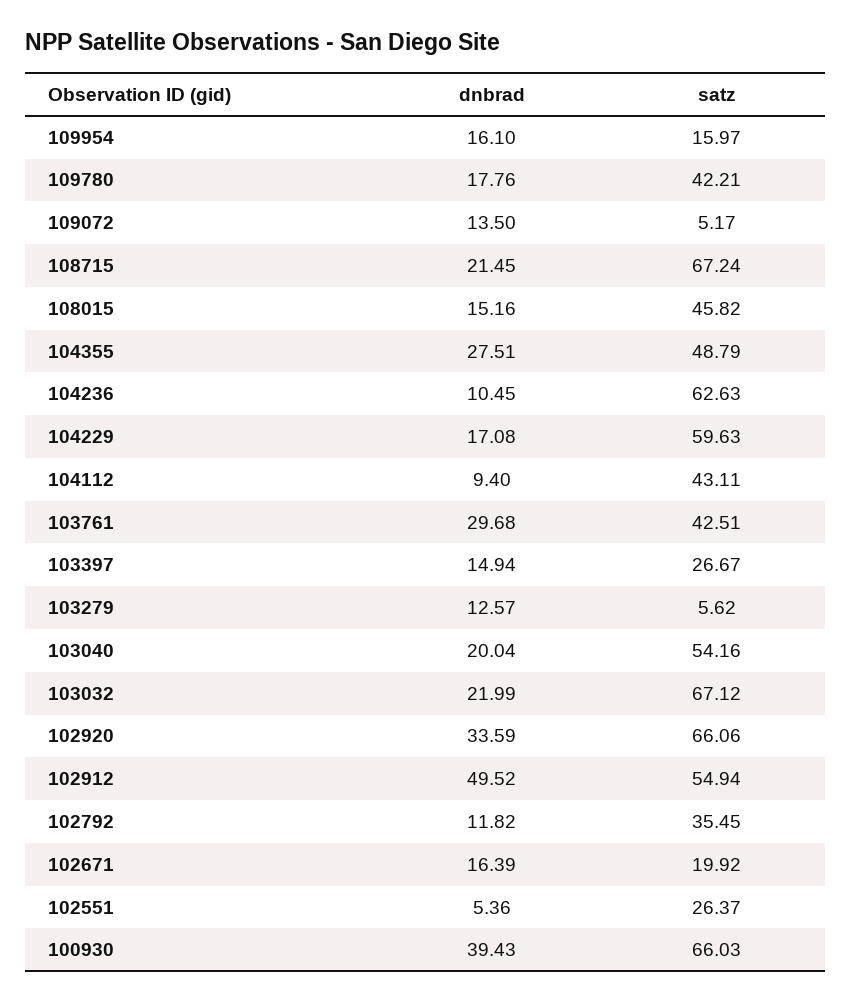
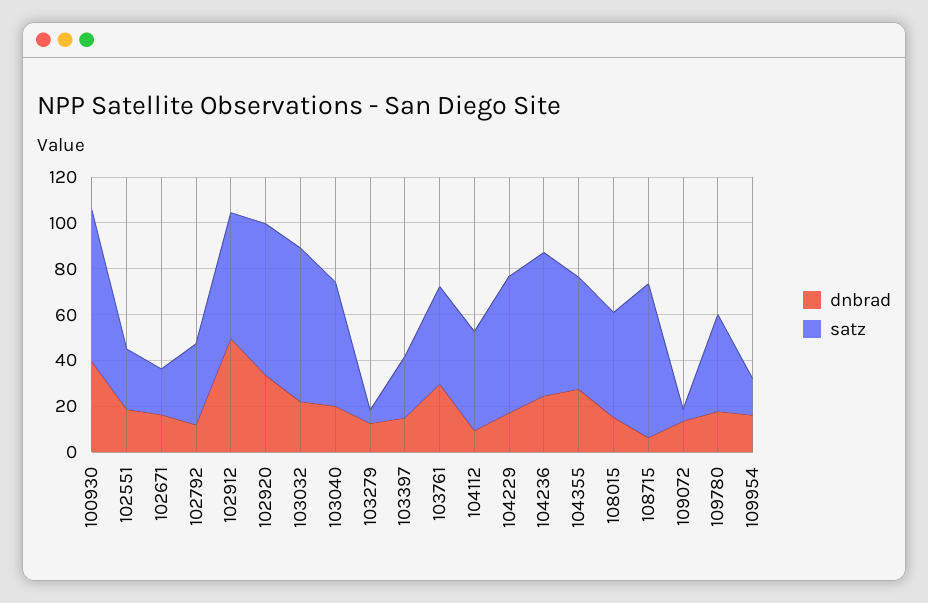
dnbrad, 108715: 21.45 -> 5
dnbrad, 104236: 10.45 -> 25
dnbrad, 102551: 5.36 -> 20

